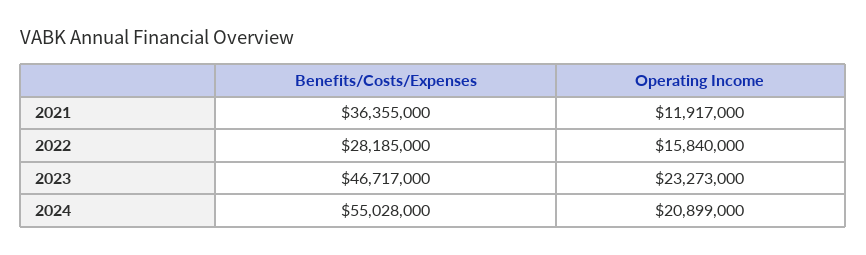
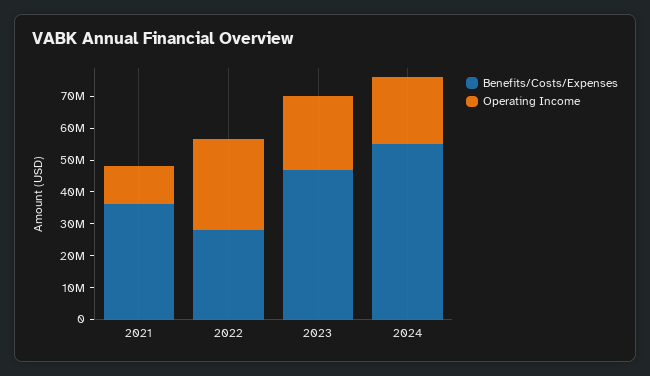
Operating Income, 2022: 15840000 -> 30000000

